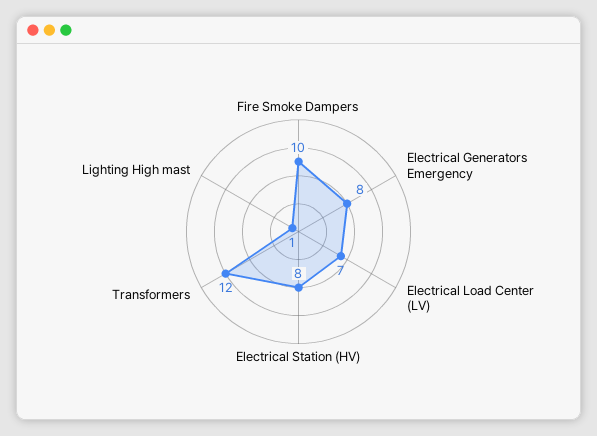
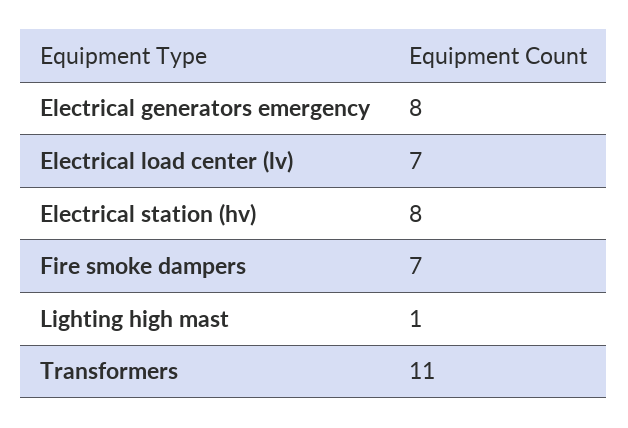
Fire Smoke Dampers: 10 -> 7
Transformers: 12 -> 11

